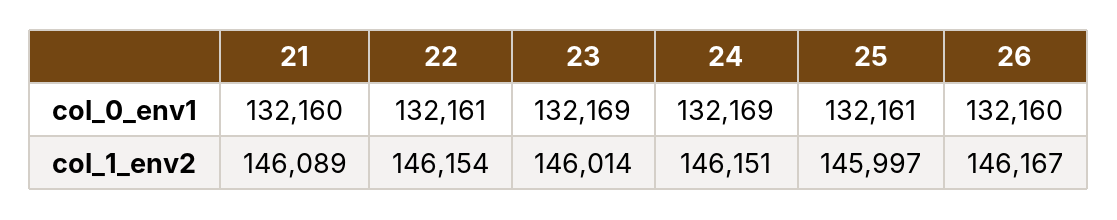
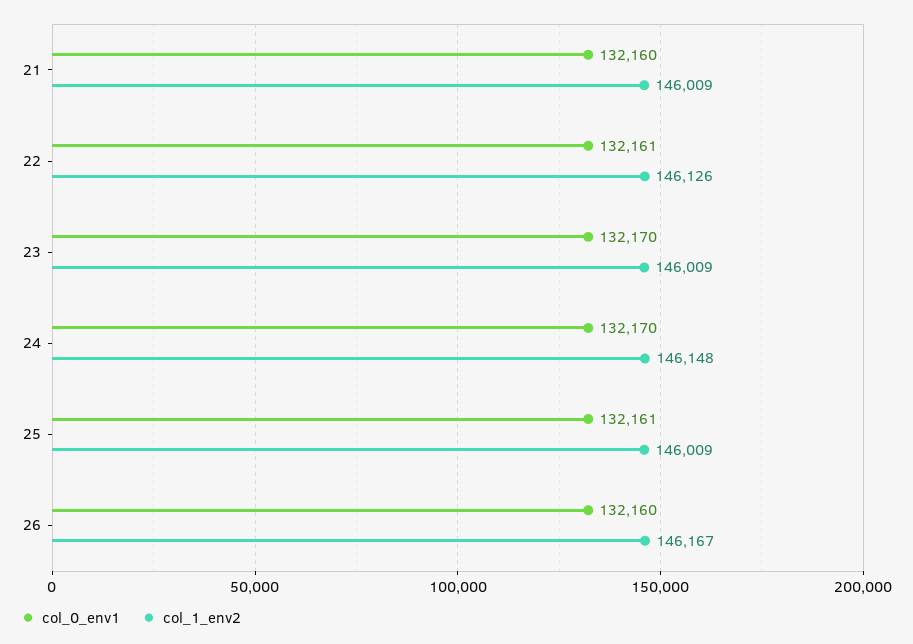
col_0_env1, 23: 132169 -> 132170
col_0_env1, 24: 132169 -> 132170
col_1_env2, 21: 146089 -> 146009
col_1_env2, 22: 146154 -> 146126
col_1_env2, 23: 146014 -> 146009
col_1_env2, 24: 146151 -> 146148
col_1_env2, 25: 145997 -> 146009

